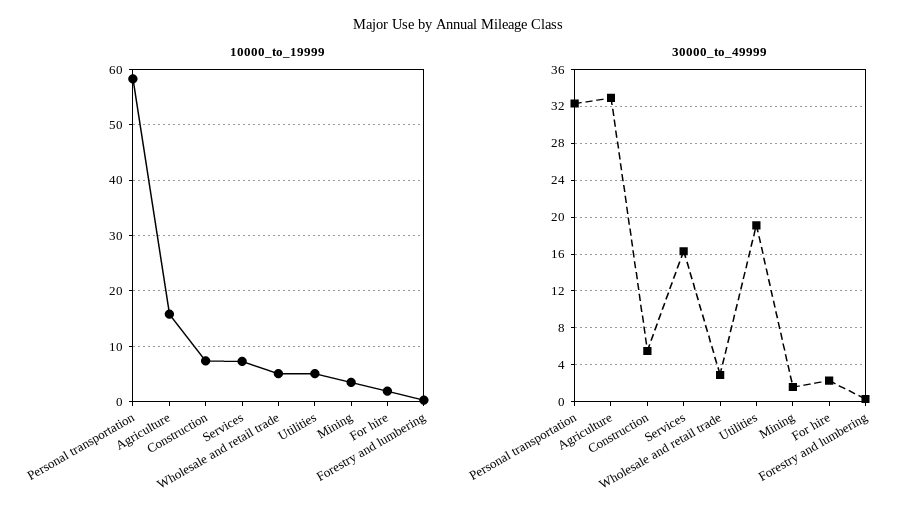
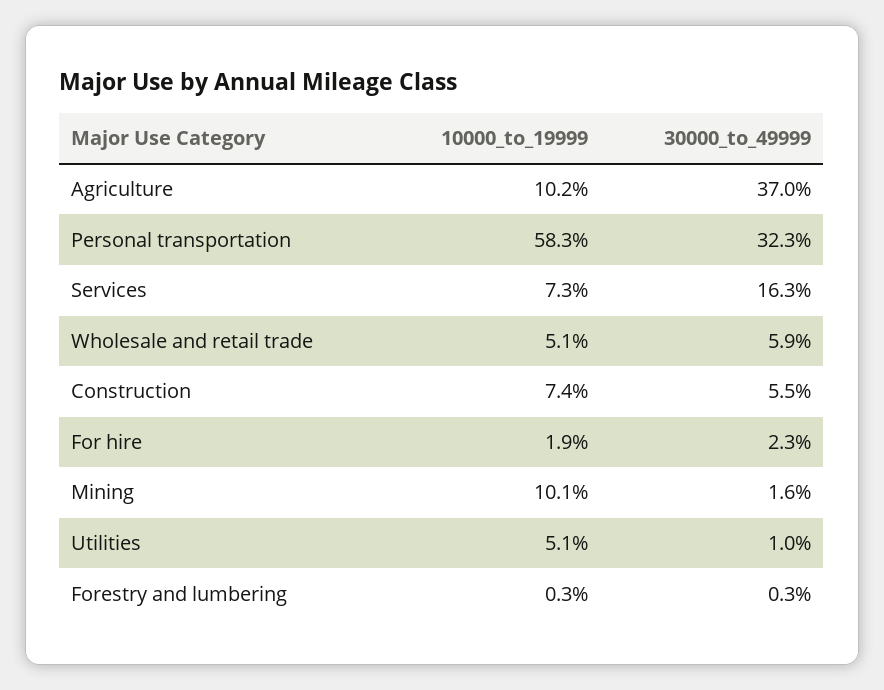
10000_to_19999, Agriculture: 16 -> 10.2
10000_to_19999, Mining: 4 -> 10.1
30000_to_49999, Agriculture: 33 -> 37
30000_to_49999, Wholesale and retail trade: 3 -> 5.9
30000_to_49999, Utilities: 19 -> 1

